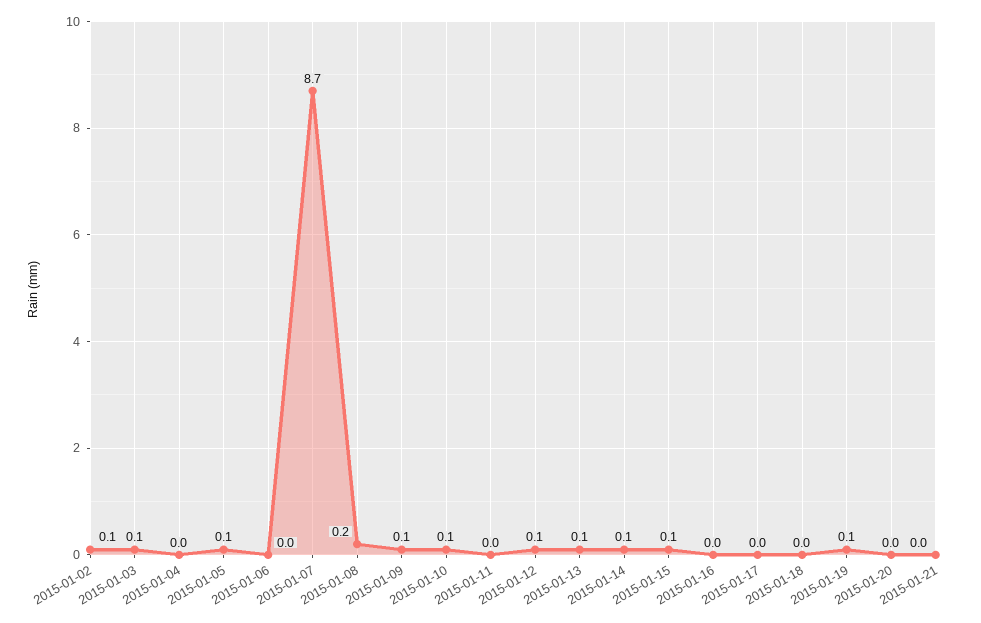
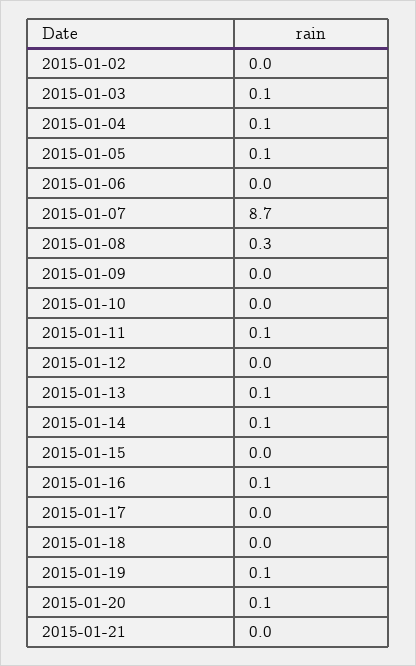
2015-01-02: 0.1 -> 0
2015-01-04: 0 -> 0.1
2015-01-08: 0.2 -> 0.3
2015-01-09: 0.1 -> 0
2015-01-10: 0.1 -> 0
2015-01-11: 0 -> 0.1
2015-01-12: 0.1 -> 0
2015-01-15: 0.1 -> 0
2015-01-16: 0 -> 0.1
2015-01-20: 0 -> 0.1

